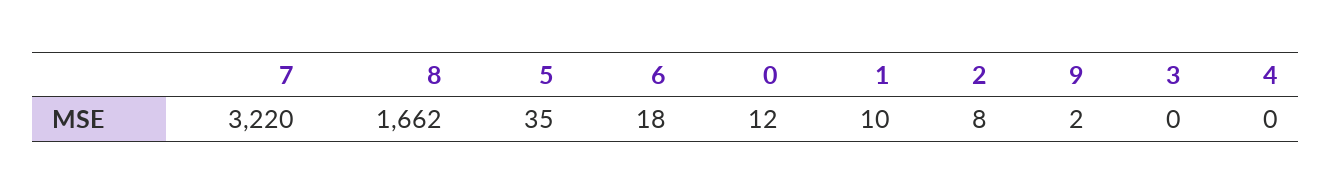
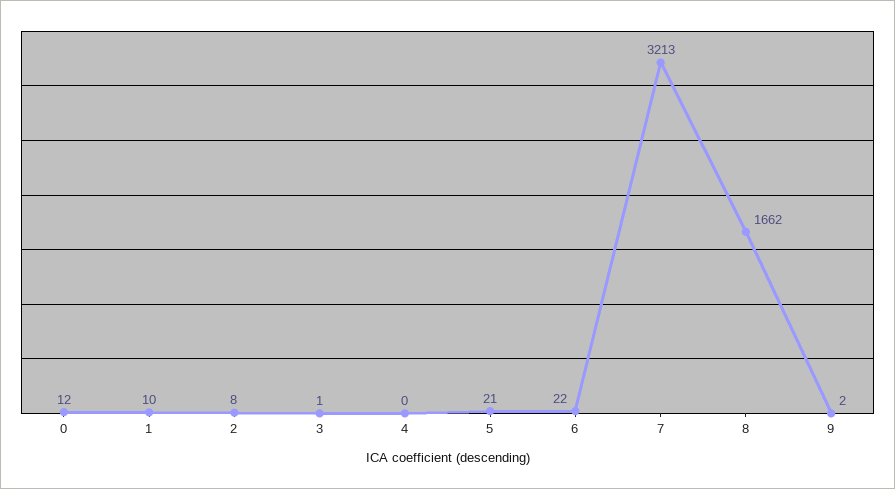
7: 3220 -> 3213
5: 35 -> 21
6: 18 -> 22
3: 0 -> 1

